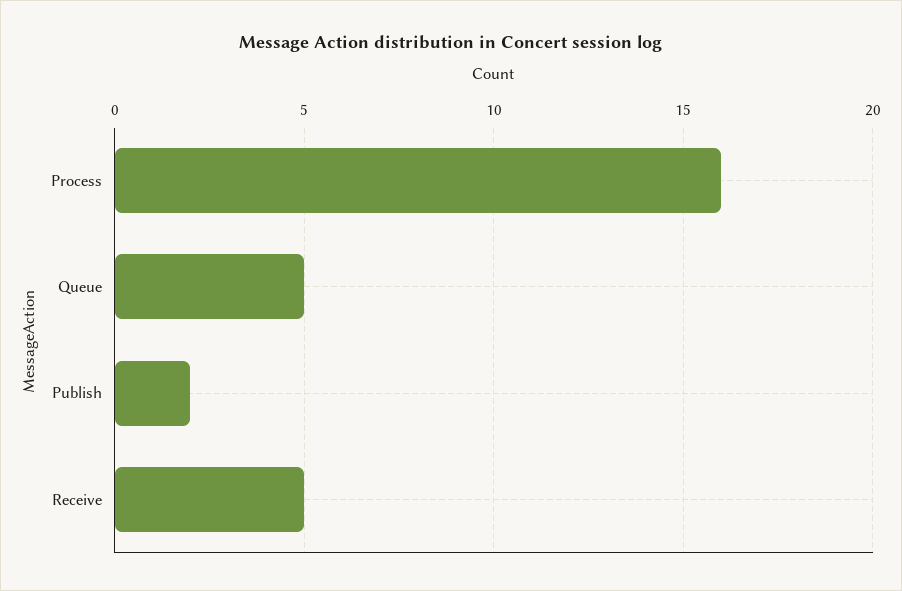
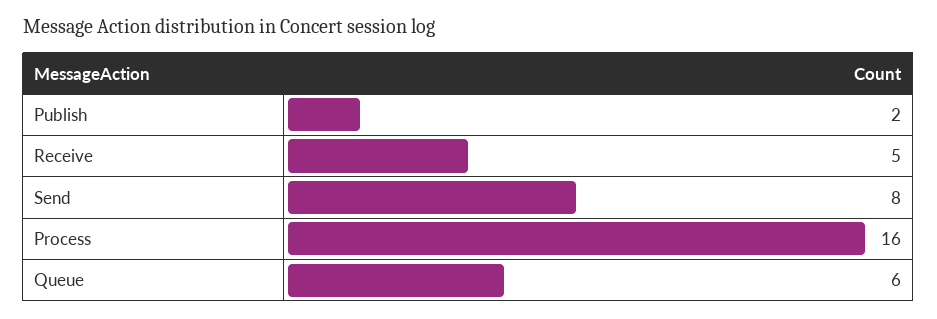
Queue: 5 -> 6
Send: none -> 8

